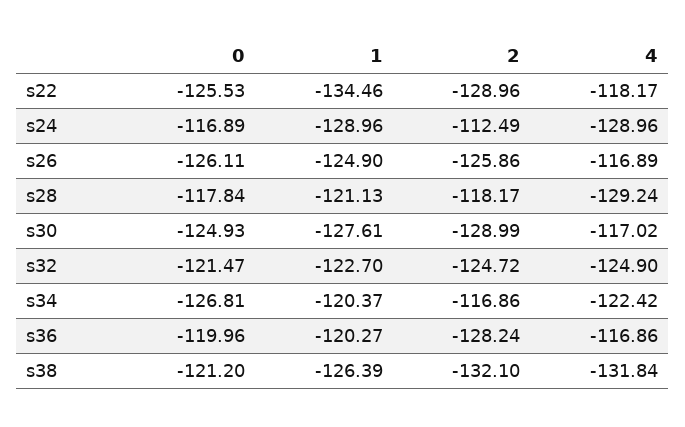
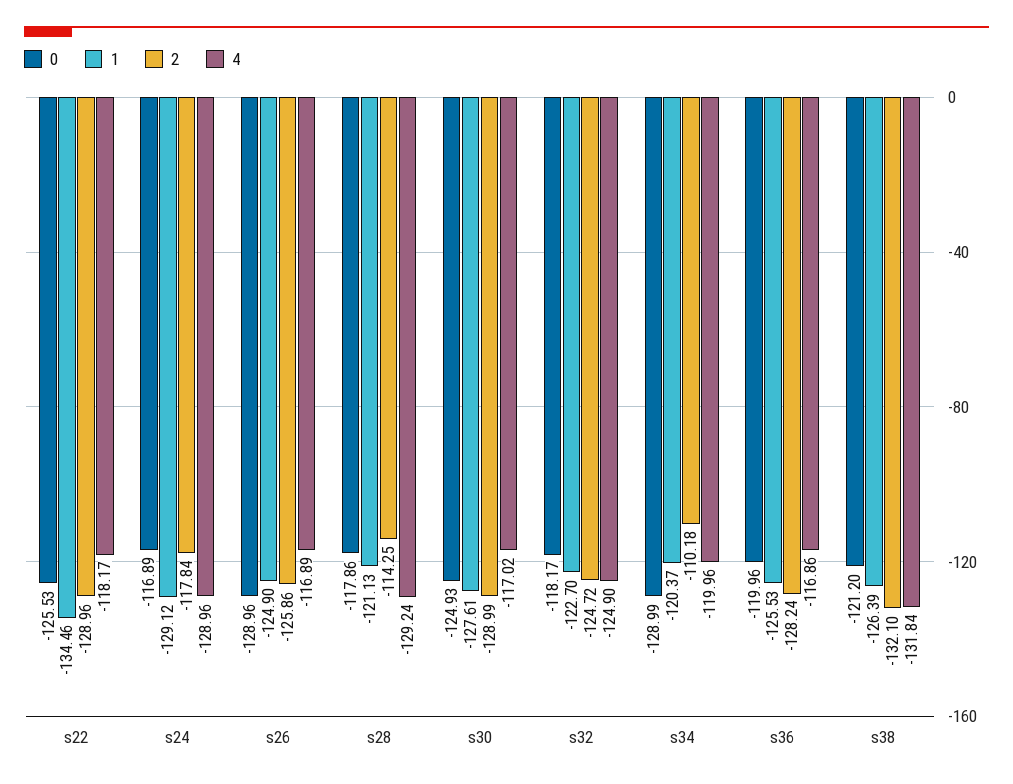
1, s24: -128.96 -> -129.12
2, s24: -112.49 -> -117.84
0, s26: -126.11 -> -128.96
0, s28: -117.84 -> -117.86
2, s28: -118.17 -> -114.25
0, s32: -121.47 -> -118.17
0, s34: -126.81 -> -128.99
2, s34: -116.86 -> -110.18
4, s34: -122.42 -> -119.96
1, s36: -120.27 -> -125.53

